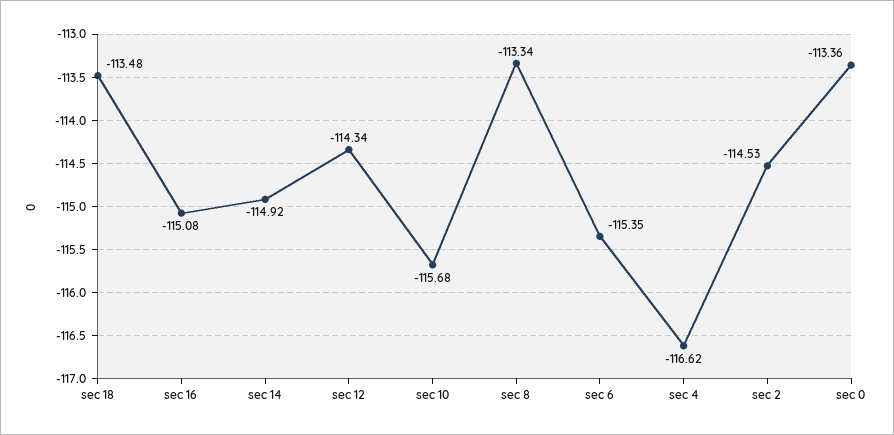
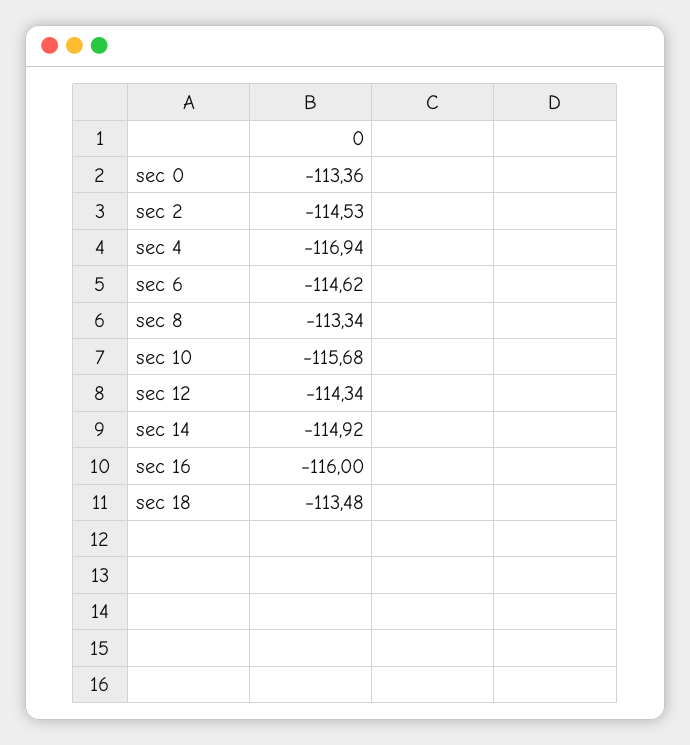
sec 16: -115.08 -> -116
sec 6: -115.35 -> -114.62
sec 4: -116.62 -> -116.94

